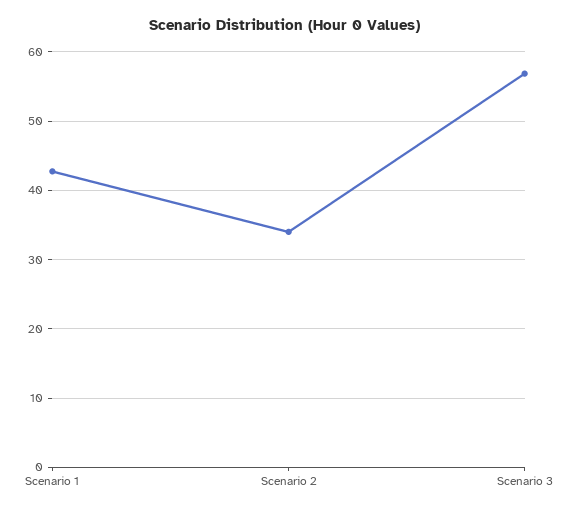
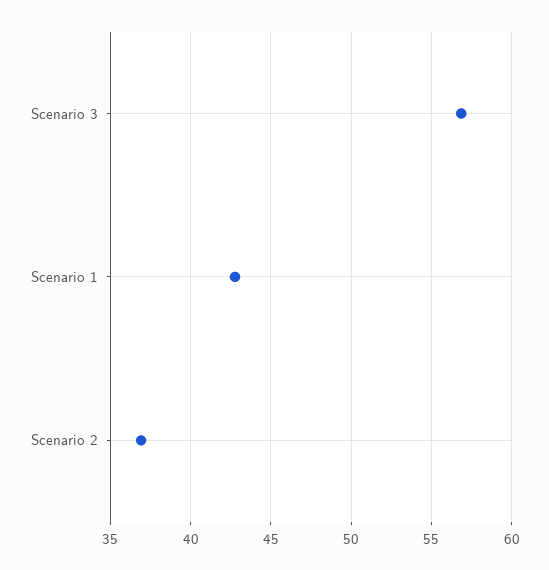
Scenario 2: 34 -> 37

